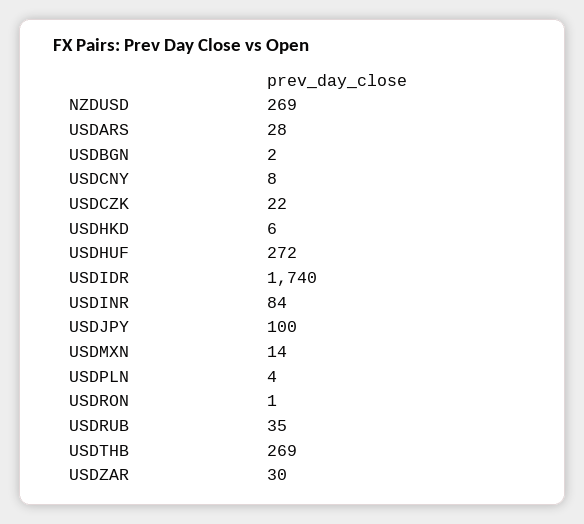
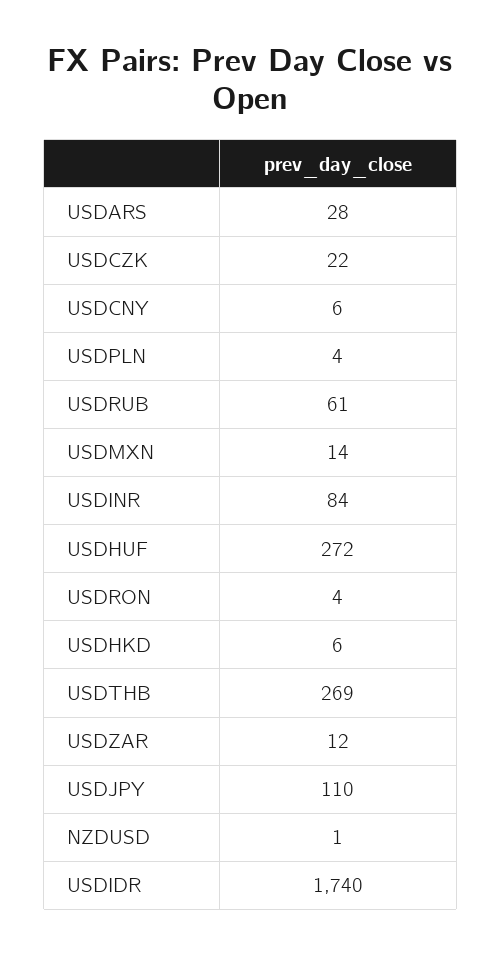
NZDUSD: 269 -> 1
USDBGN: 2 -> none
USDCNY: 8 -> 6
USDJPY: 100 -> 110
USDRON: 1 -> 4
USDRUB: 35 -> 61
USDZAR: 30 -> 12

